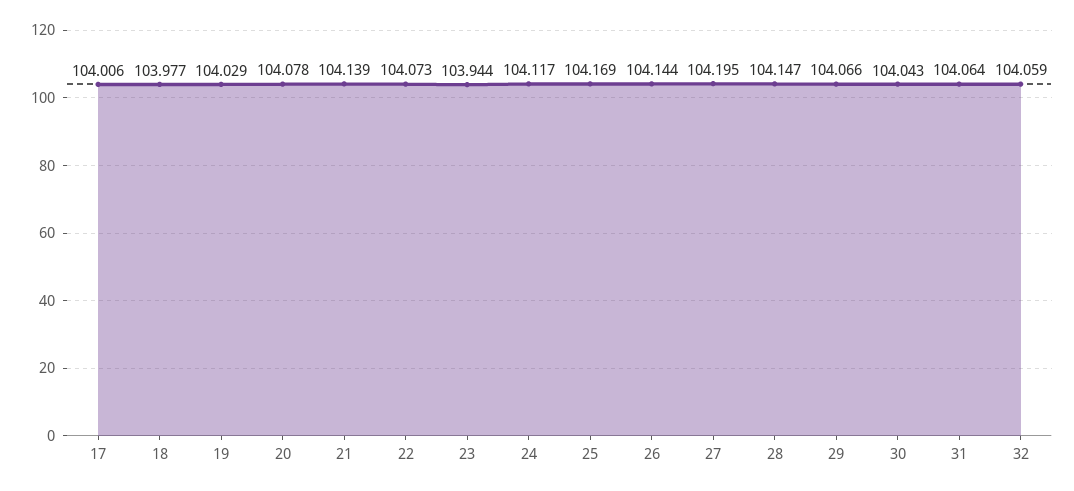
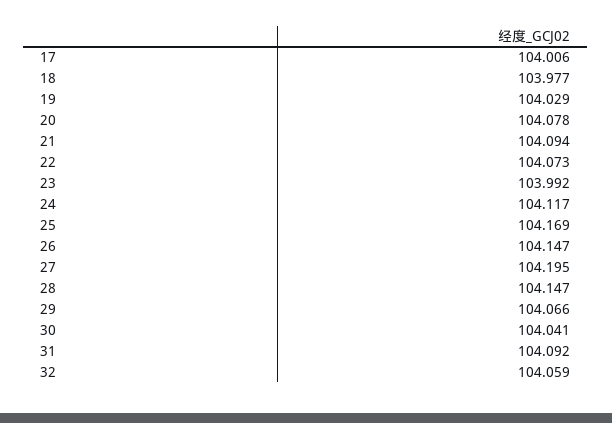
21: 104.139 -> 104.094
23: 103.944 -> 103.992
26: 104.144 -> 104.147
30: 104.043 -> 104.041
31: 104.064 -> 104.092

